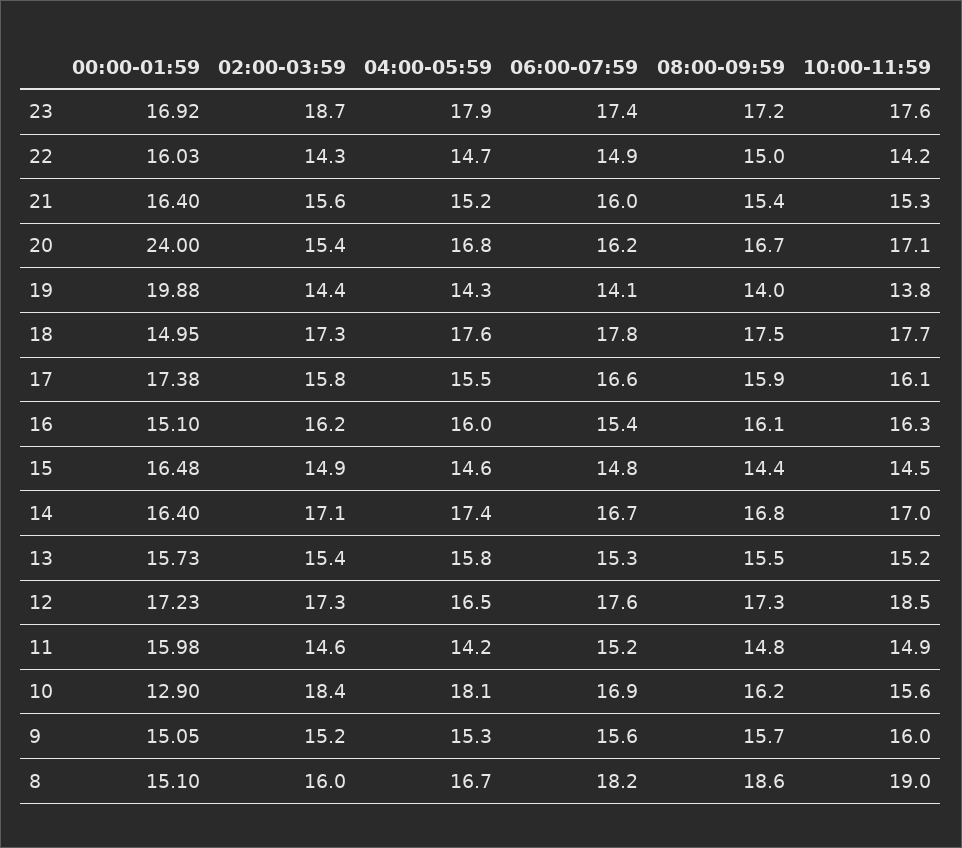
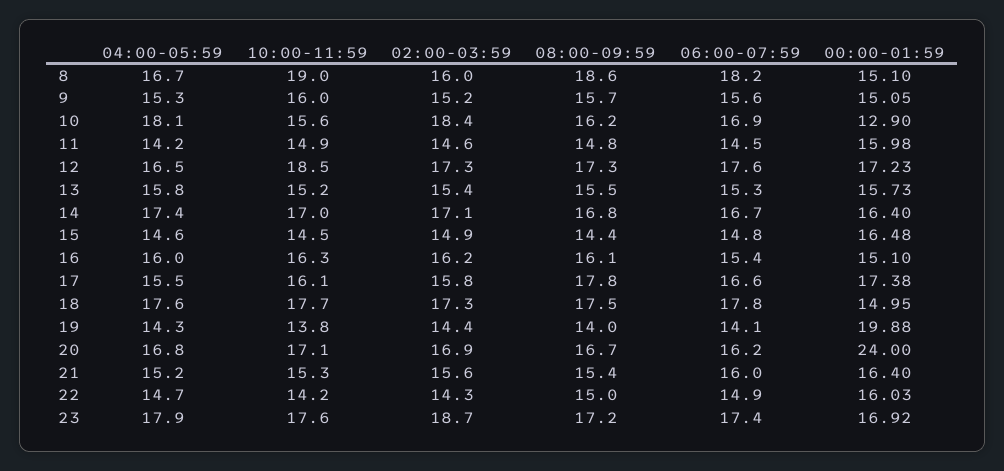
02:00-03:59, 20: 15.4 -> 16.9
08:00-09:59, 17: 15.9 -> 17.8
06:00-07:59, 11: 15.2 -> 14.5

